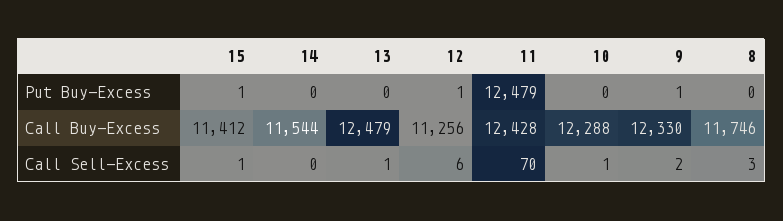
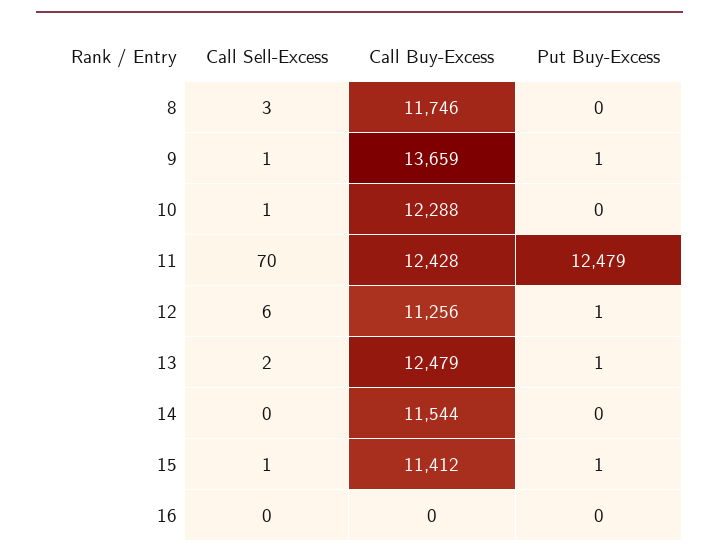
13, Put Buy-Excess: 0 -> 1
9, Call Buy-Excess: 12330 -> 13659
13, Call Sell-Excess: 1 -> 2
9, Call Sell-Excess: 2 -> 1
16, Call Sell-Excess: none -> 0
16, Call Buy-Excess: none -> 0
16, Put Buy-Excess: none -> 0

